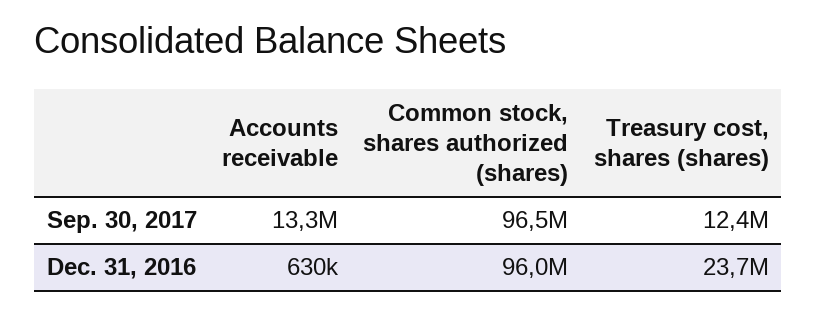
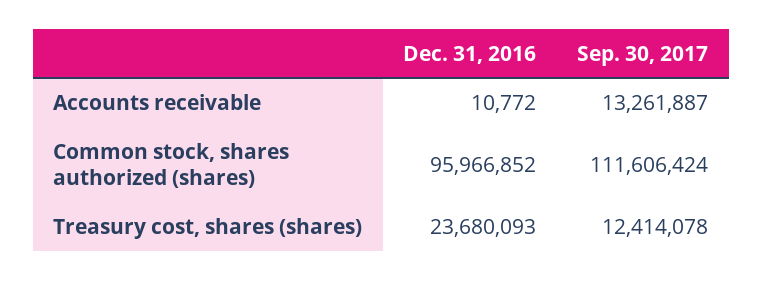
Common stock, shares authorized (shares), Sep. 30, 2017: 96500000 -> 111606424
Accounts receivable, Dec. 31, 2016: 630000 -> 10772

